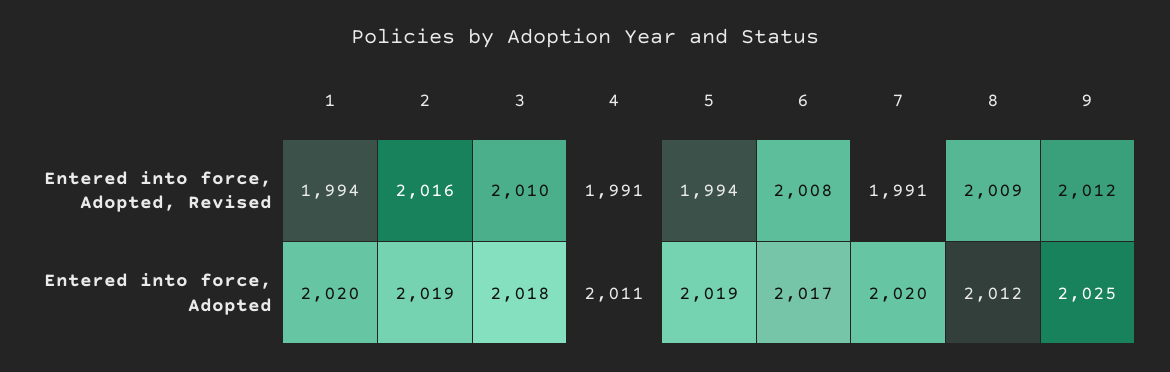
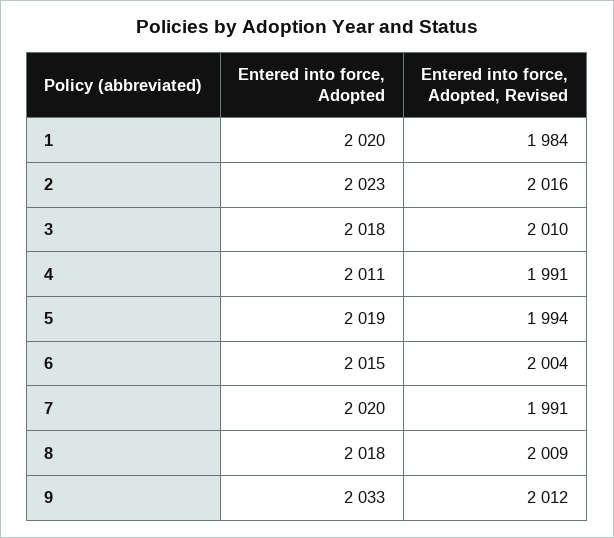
1, Entered into force, Adopted, Revised: 1994 -> 1984
6, Entered into force, Adopted, Revised: 2008 -> 2004
2, Entered into force, Adopted: 2019 -> 2023
6, Entered into force, Adopted: 2017 -> 2015
8, Entered into force, Adopted: 2012 -> 2018
9, Entered into force, Adopted: 2025 -> 2033

